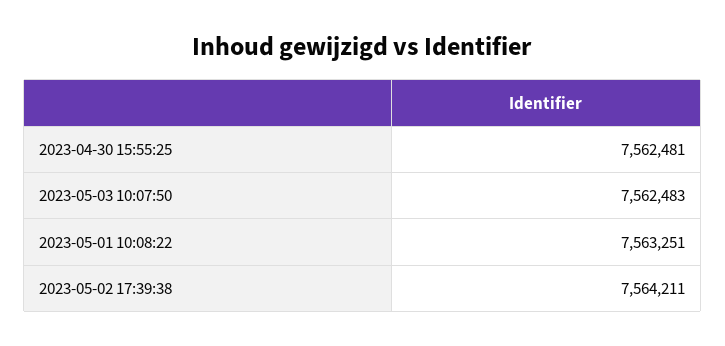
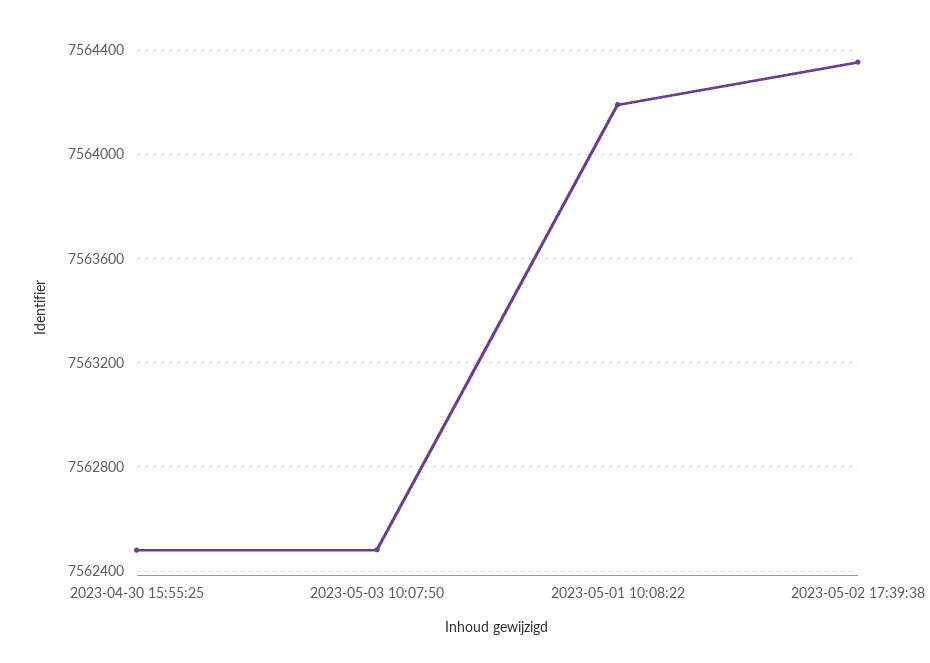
2023-05-01 10:08:22: 7563251 -> 7564200
2023-05-02 17:39:38: 7564211 -> 7564350

